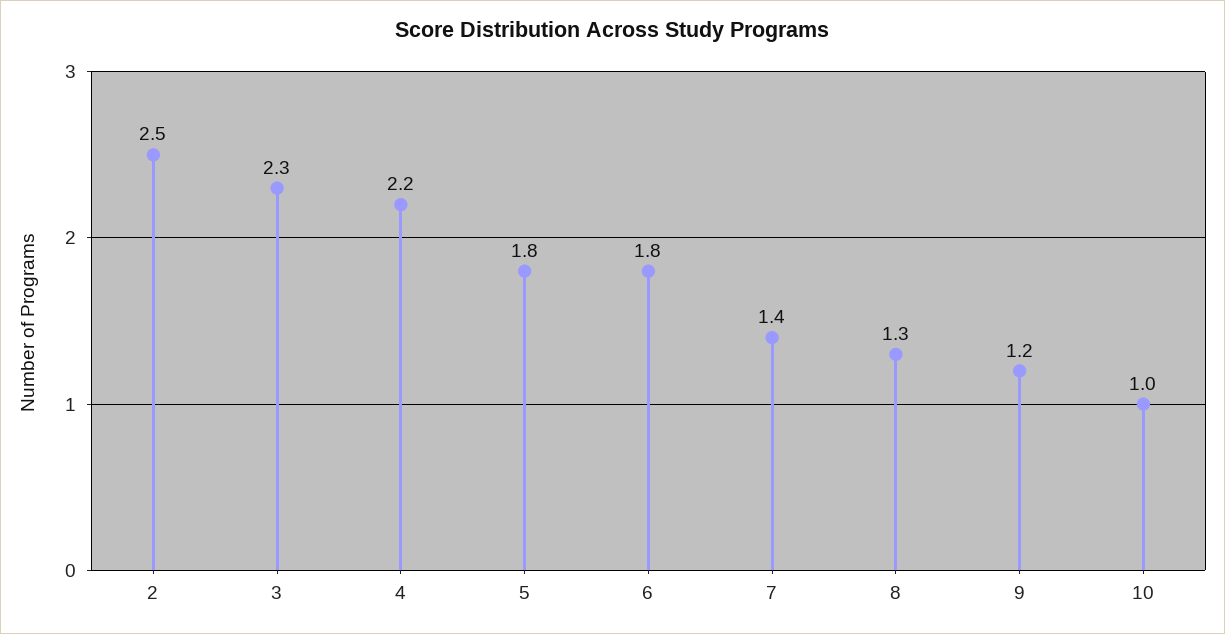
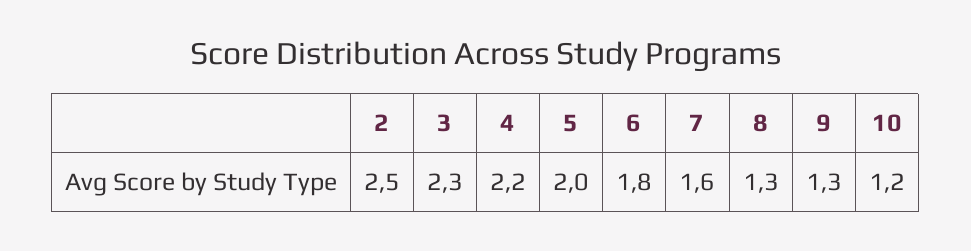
5: 1.8 -> 2
7: 1.4 -> 1.6
9: 1.2 -> 1.3
10: 1 -> 1.2

